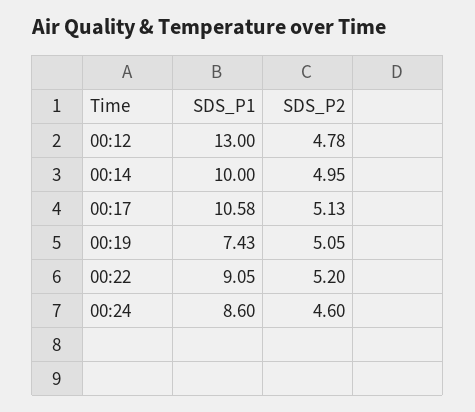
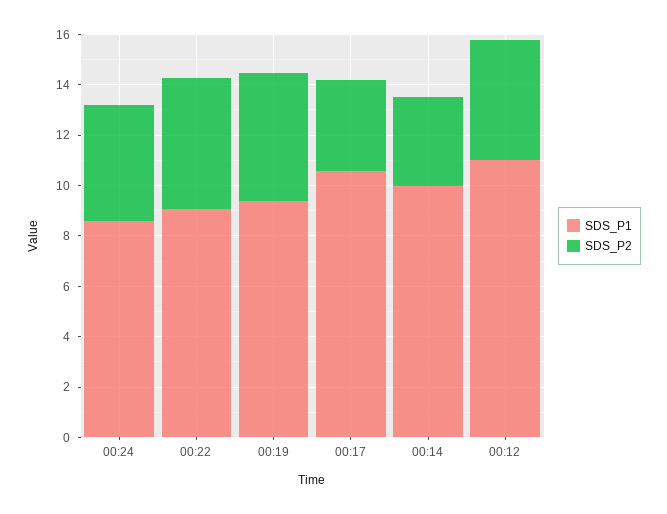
SDS_P1, 00:12: 13 -> 11
SDS_P2, 00:14: 4.95 -> 3.5
SDS_P2, 00:17: 5.13 -> 3.5
SDS_P1, 00:19: 7.43 -> 9.5

